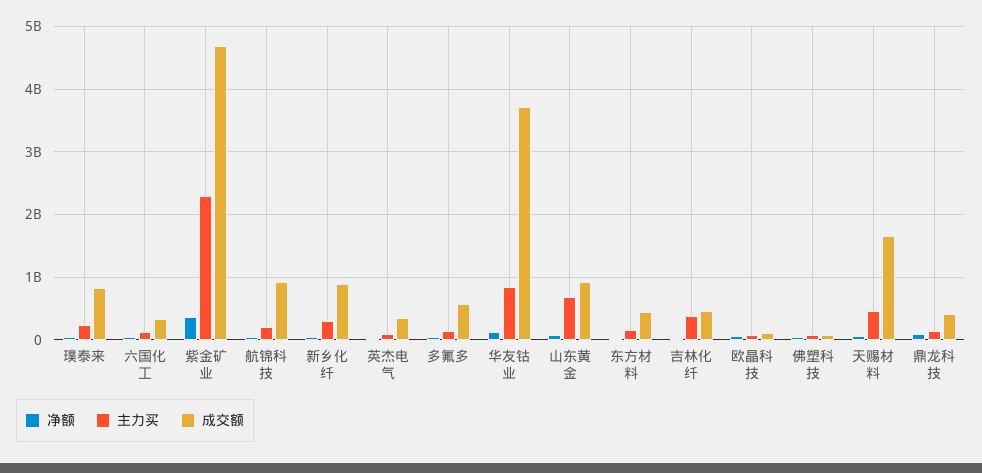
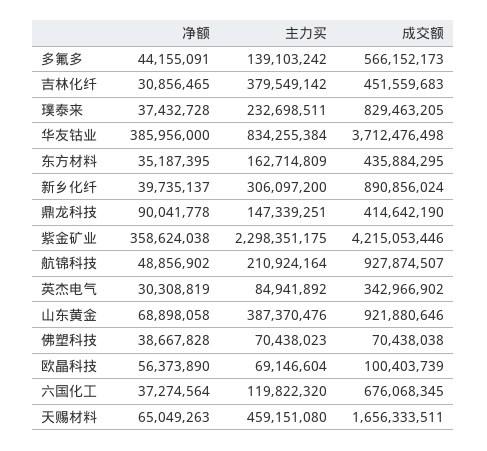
成交额, 六国化工: 300000000 -> 676068345
成交额, 紫金矿业: 4700000000 -> 4215053446
净额, 华友钴业: 100000000 -> 385956000
主力买, 山东黄金: 700000000 -> 387370476

